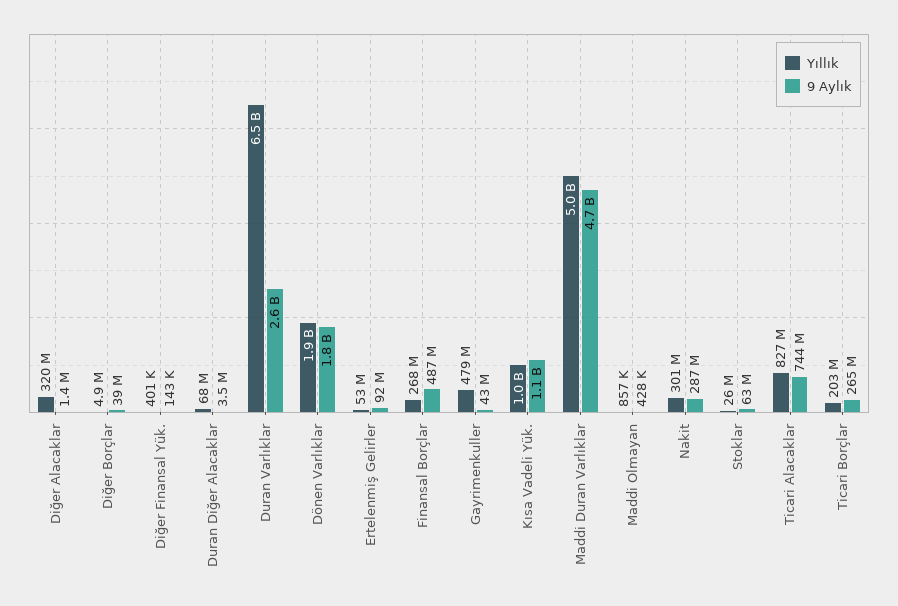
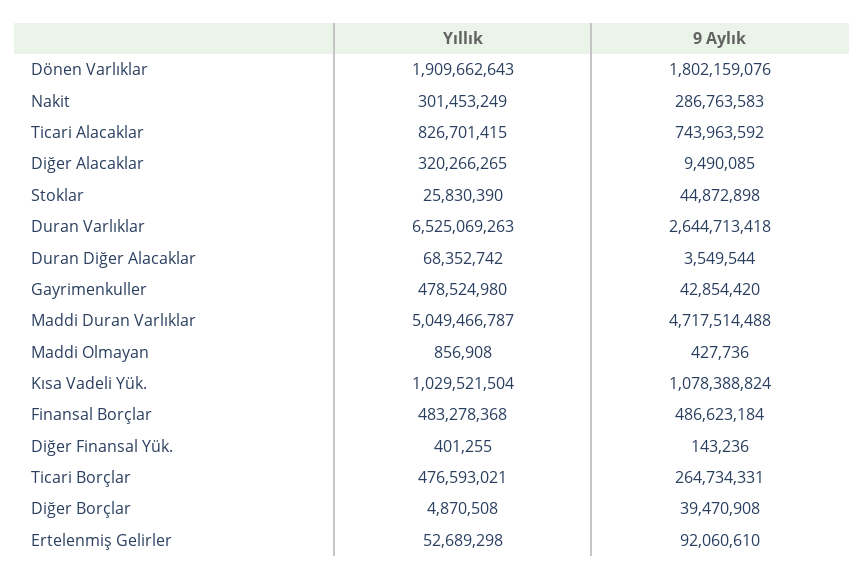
9 Aylık, Diğer Alacaklar: 1400000 -> 9490085
Yıllık, Finansal Borçlar: 268000000 -> 483278368
9 Aylık, Stoklar: 63000000 -> 44872898
Yıllık, Ticari Borçlar: 203000000 -> 476593021

